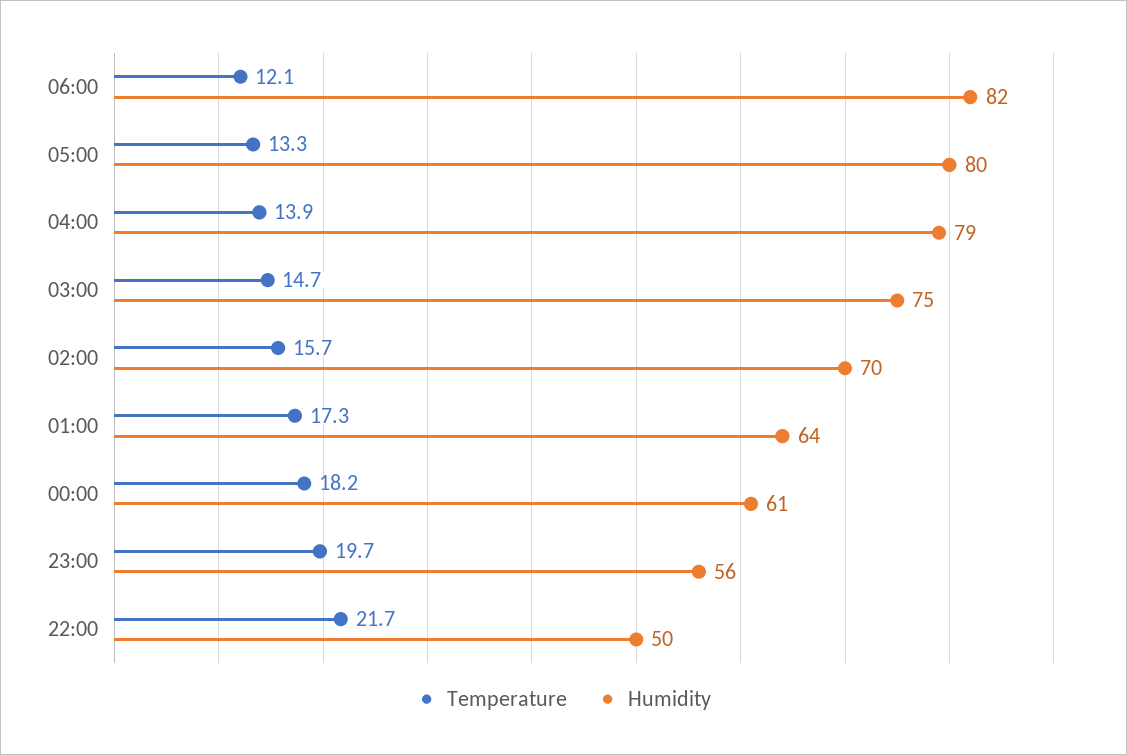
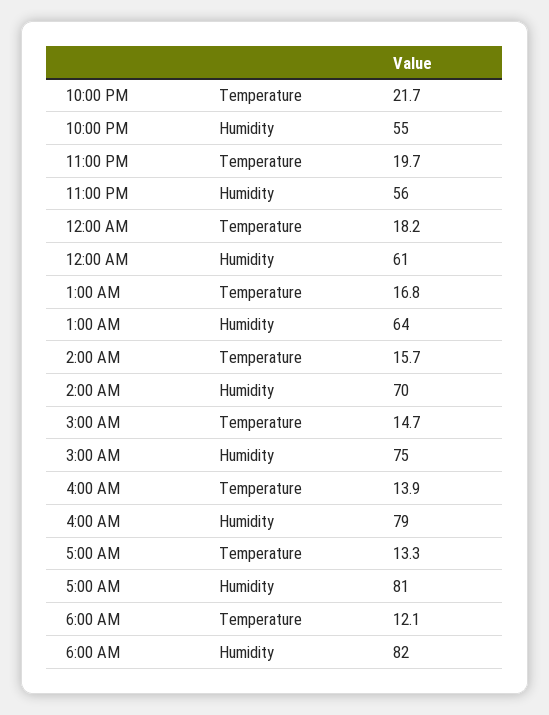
Humidity, 05:00: 80 -> 81
Temperature, 01:00: 17.3 -> 16.8
Humidity, 22:00: 50 -> 55

